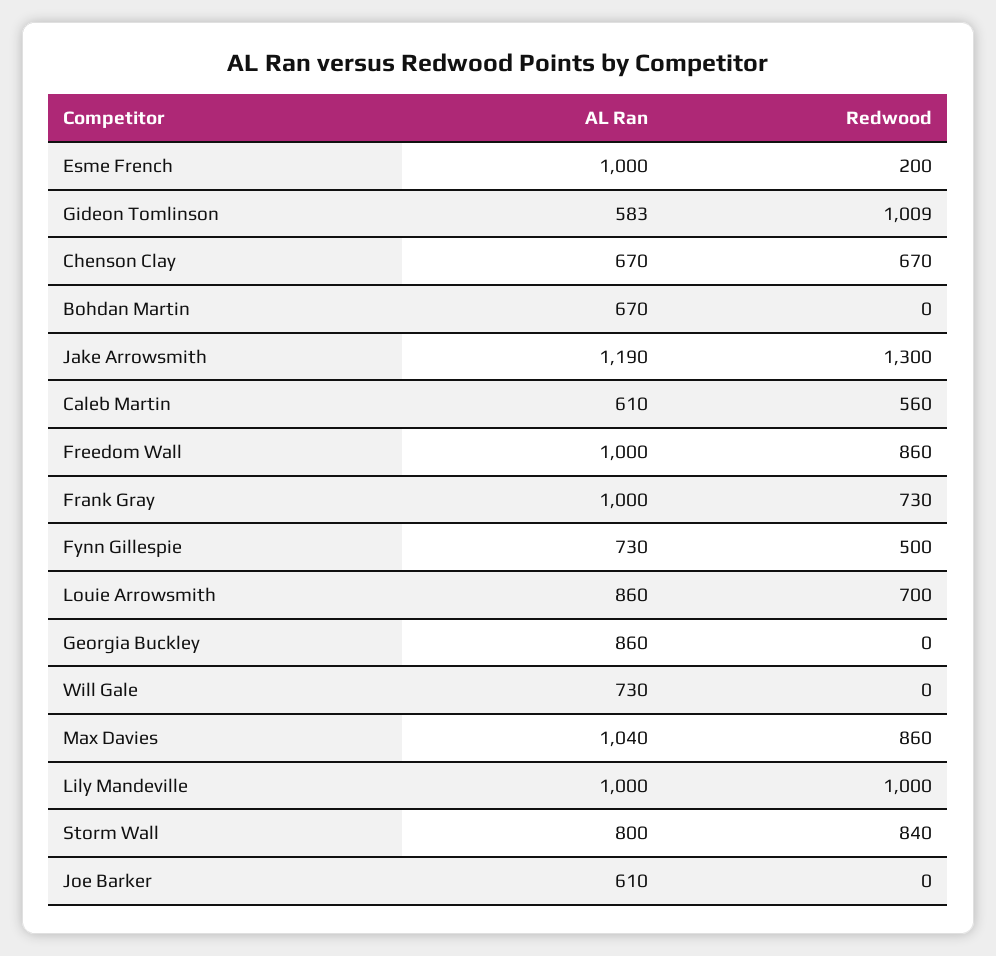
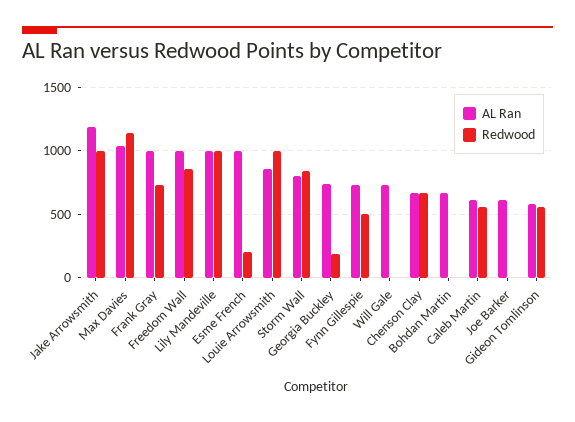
Redwood, Gideon Tomlinson: 1009 -> 550
Redwood, Jake Arrowsmith: 1300 -> 1000
Redwood, Louie Arrowsmith: 700 -> 1000
AL Ran, Georgia Buckley: 860 -> 750
Redwood, Georgia Buckley: 0 -> 200
Redwood, Max Davies: 860 -> 1150

